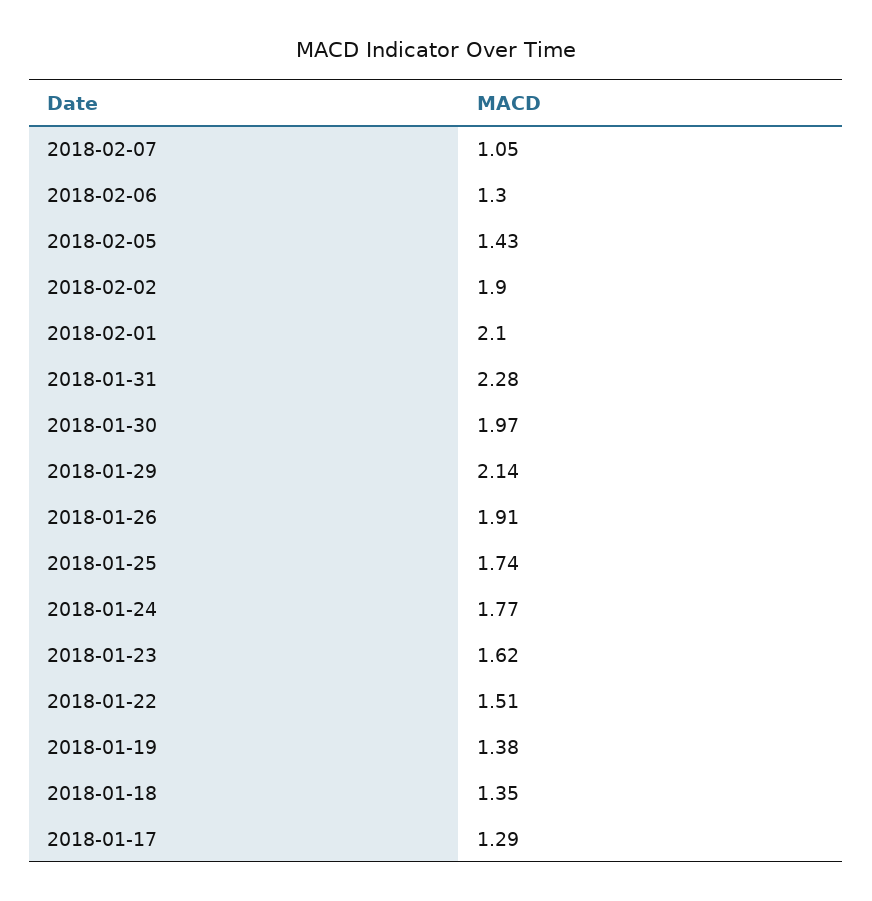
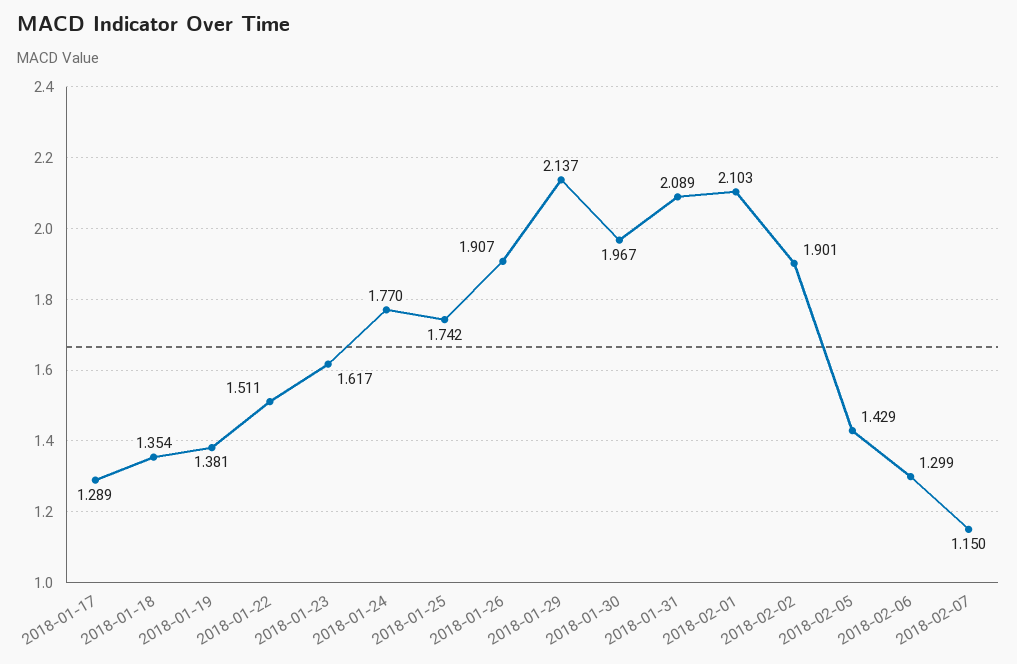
2018-02-07: 1.05 -> 1.15
2018-01-31: 2.28 -> 2.089

